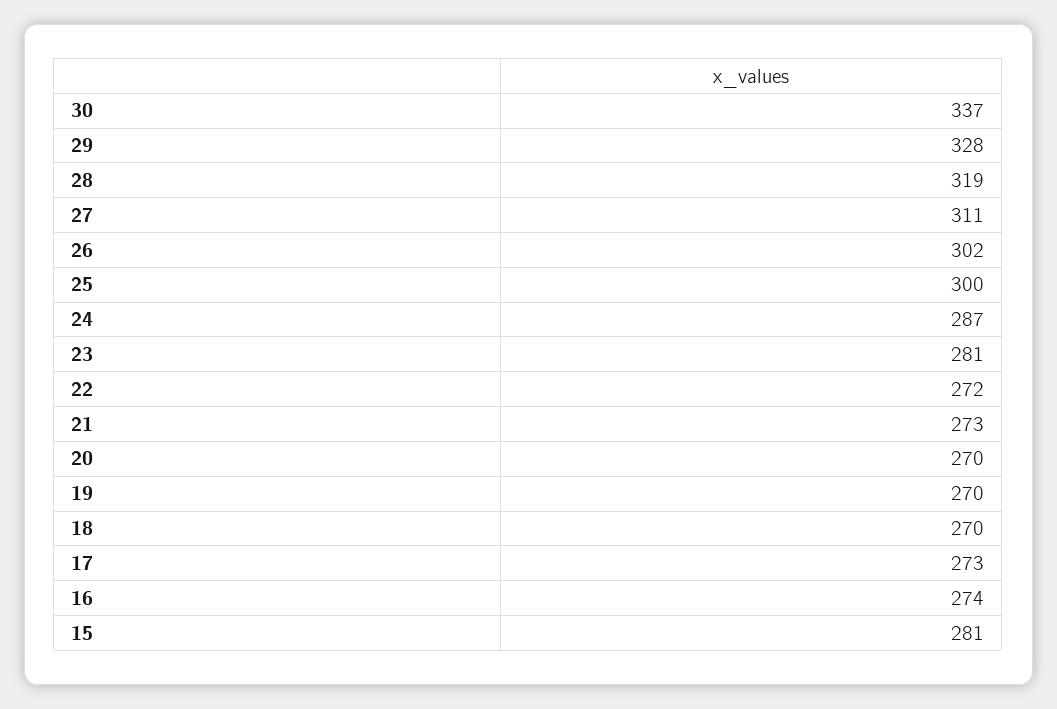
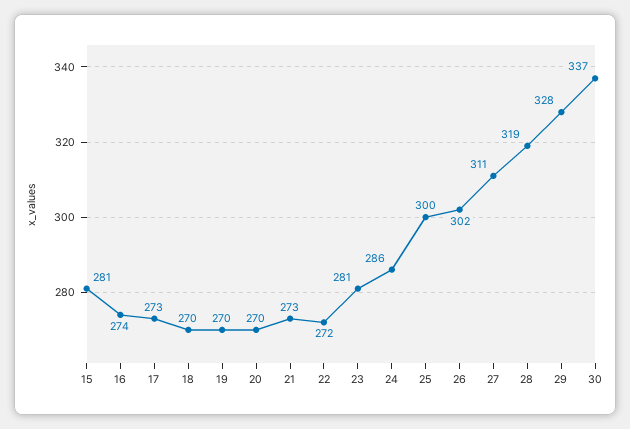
24: 287 -> 286

